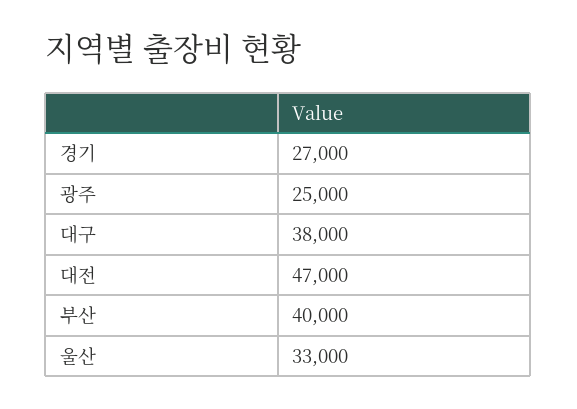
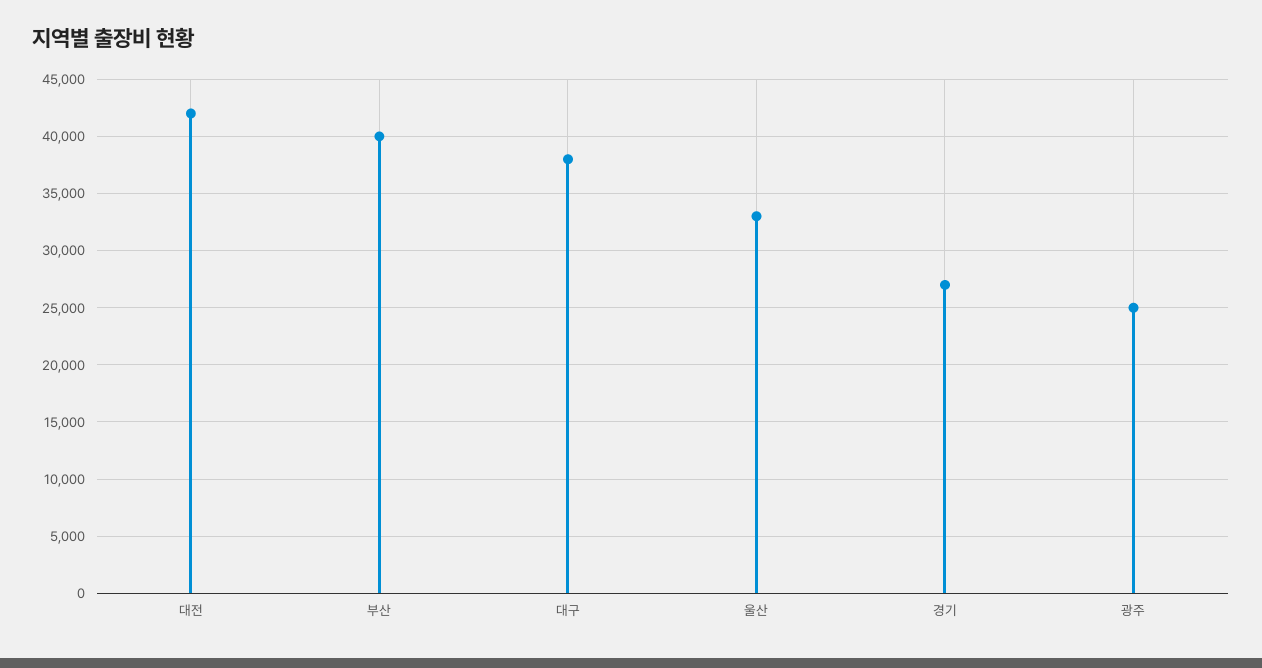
대전: 47000 -> 42000

